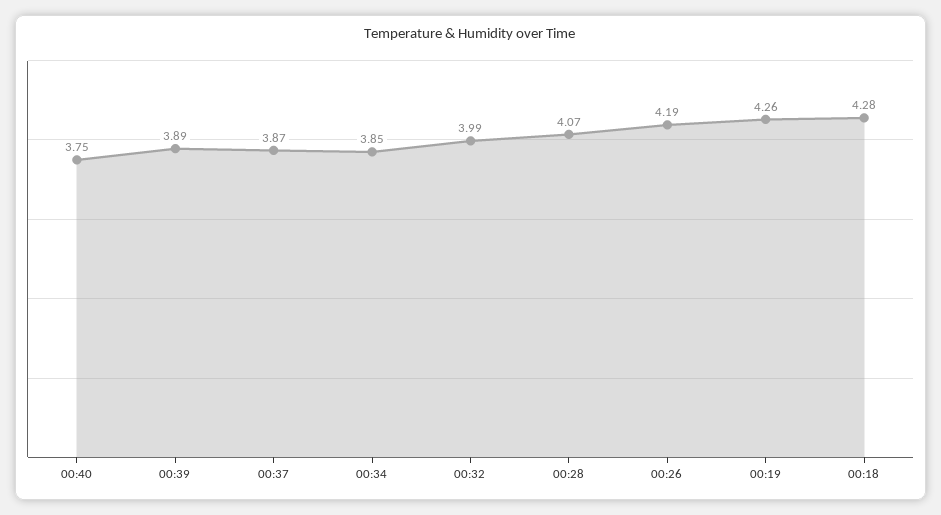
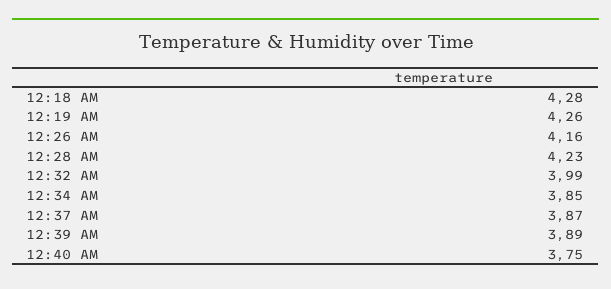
00:28: 4.07 -> 4.23
00:26: 4.19 -> 4.16

